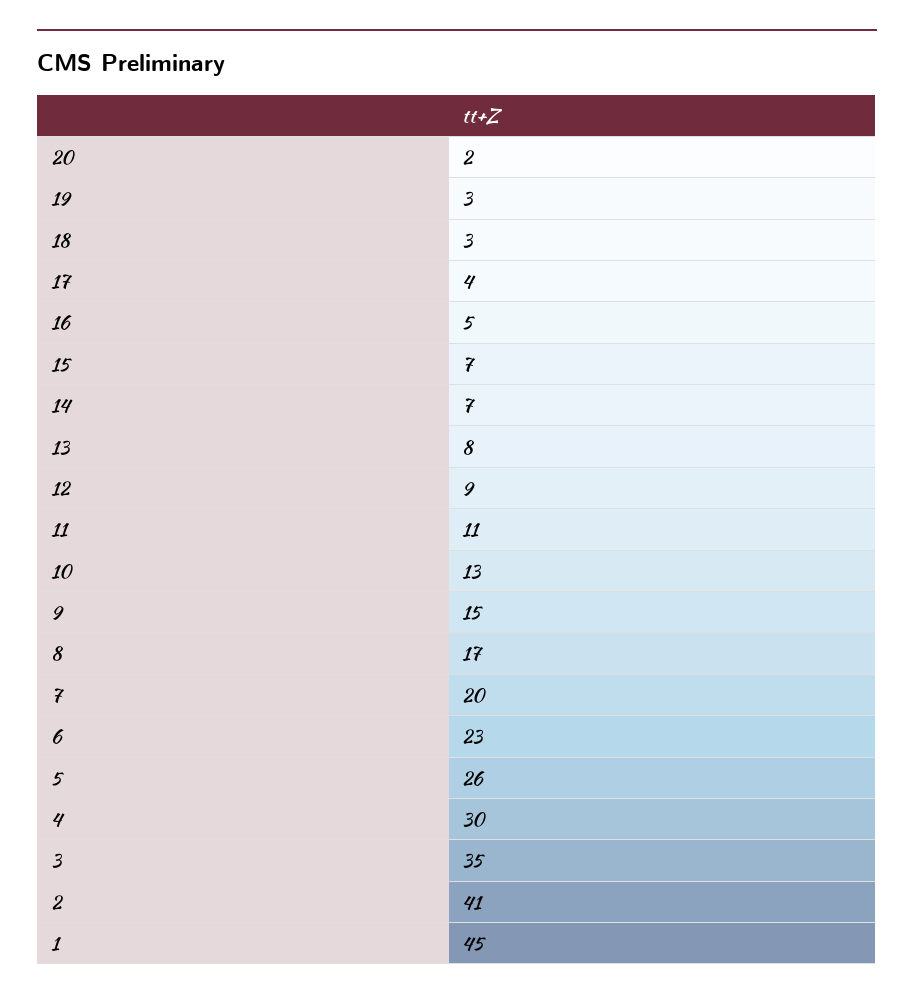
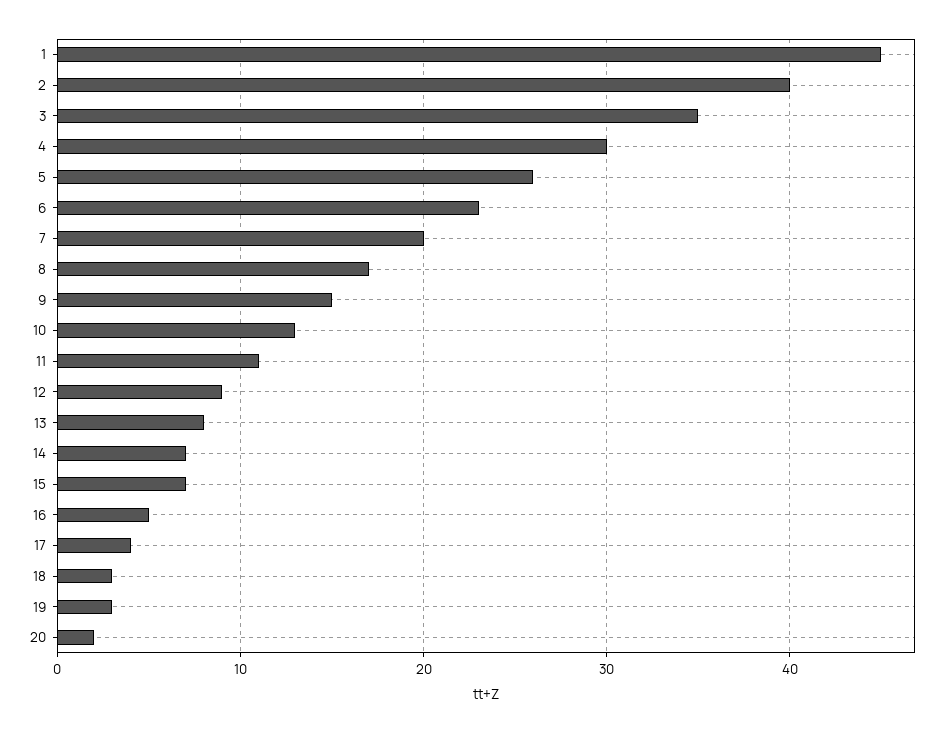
2: 41 -> 40

